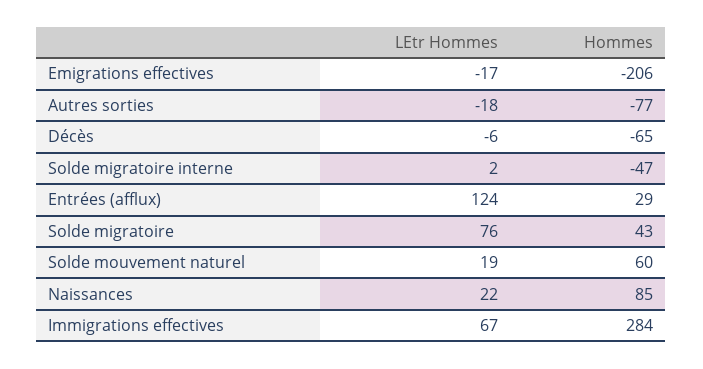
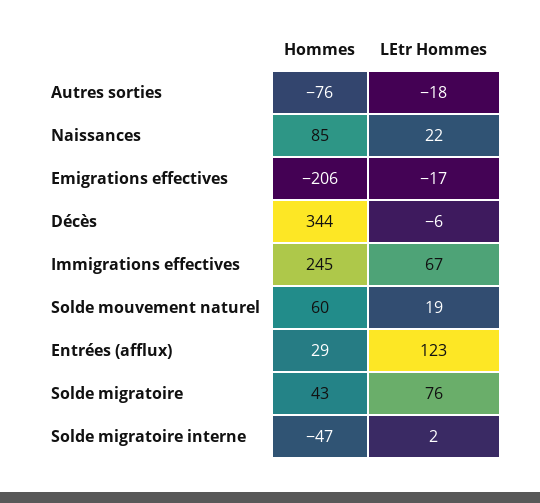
Hommes, Autres sorties: -77 -> -76
Hommes, Décès: -65 -> 344
LEtr Hommes, Entrées (afflux): 124 -> 123
Hommes, Immigrations effectives: 284 -> 245

